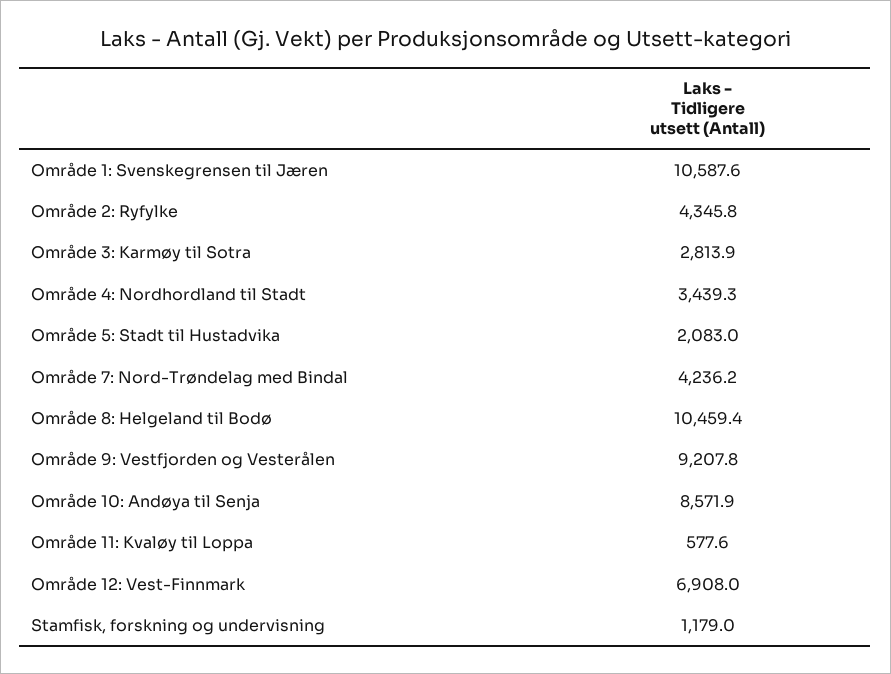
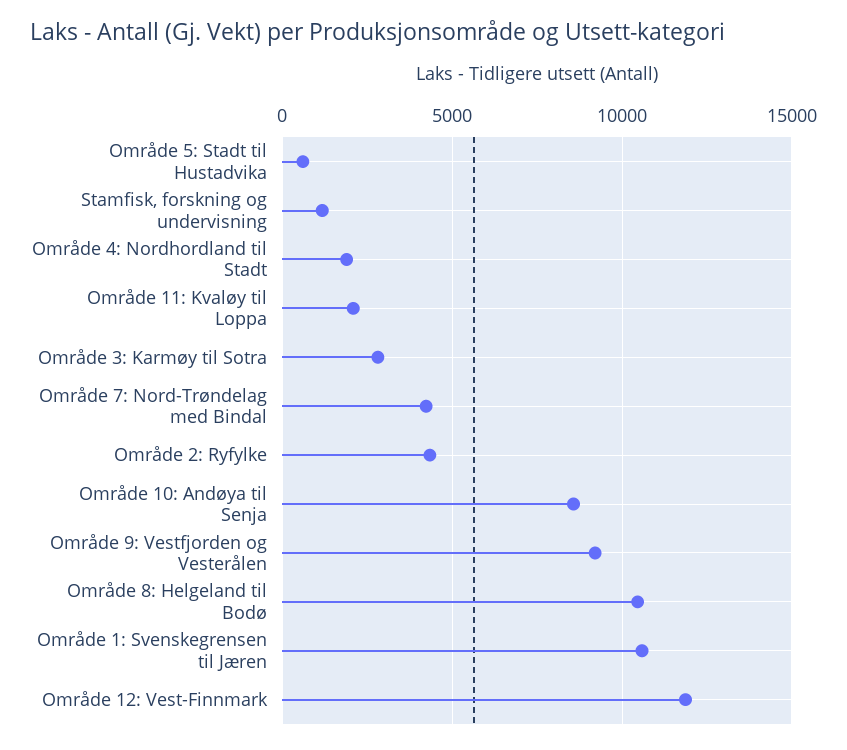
Område 4: Nordhordland til Stadt: 3439.3 -> 2000
Område 5: Stadt til Hustadvika: 2083 -> 500
Område 11: Kvaløy til Loppa: 577.6 -> 2000
Område 12: Vest-Finnmark: 6908 -> 12000

